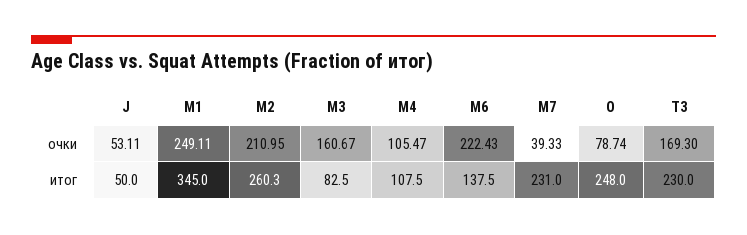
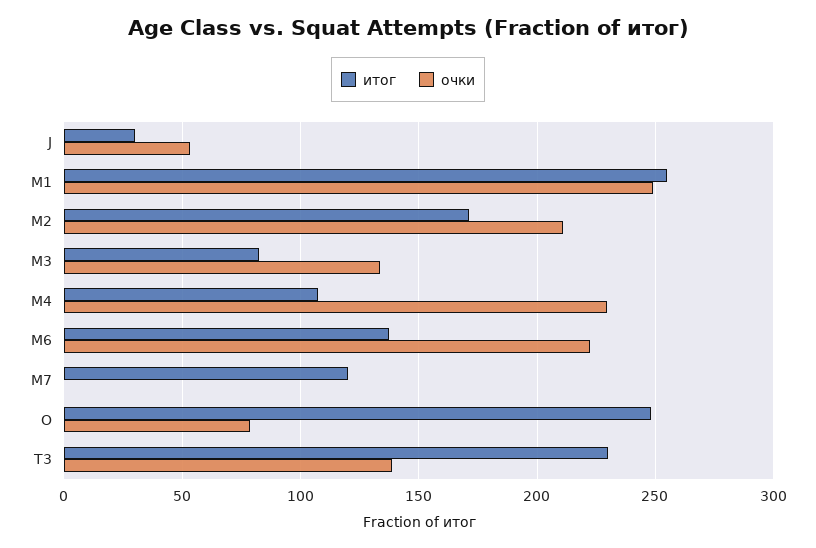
очки, M3: 160.67 -> 135
очки, M4: 105.47 -> 230
очки, M7: 39.33 -> 0
очки, T3: 169.3 -> 140
итог, J: 50 -> 30
итог, M1: 345 -> 255
итог, M2: 260.3 -> 170
итог, M7: 231 -> 120

